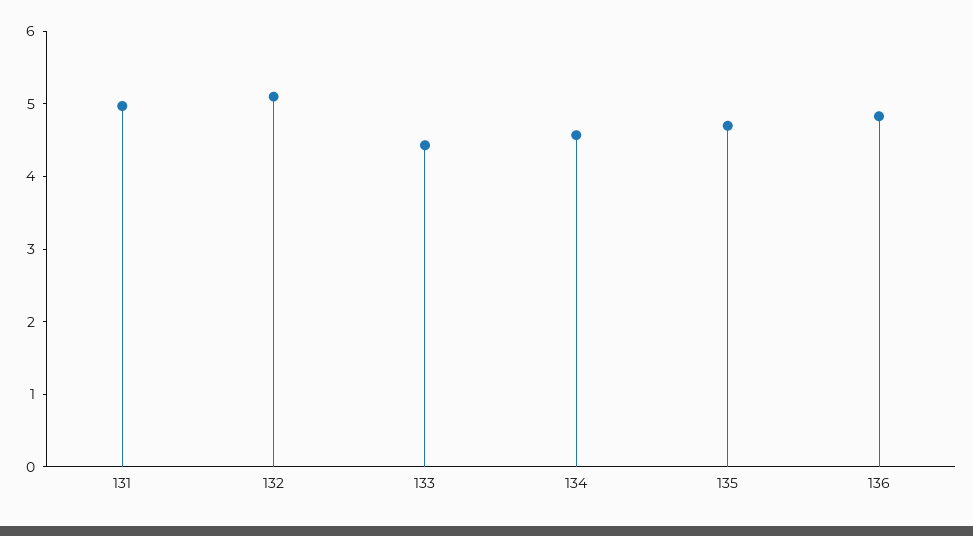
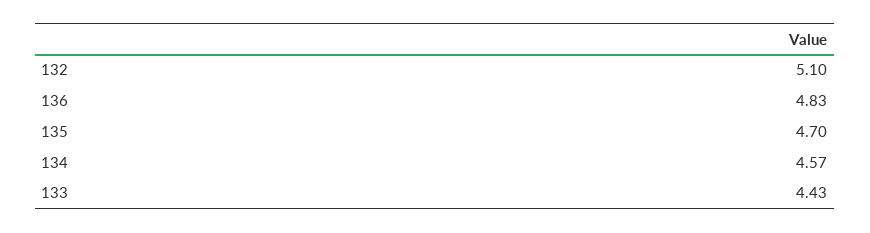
131: 5 -> none

